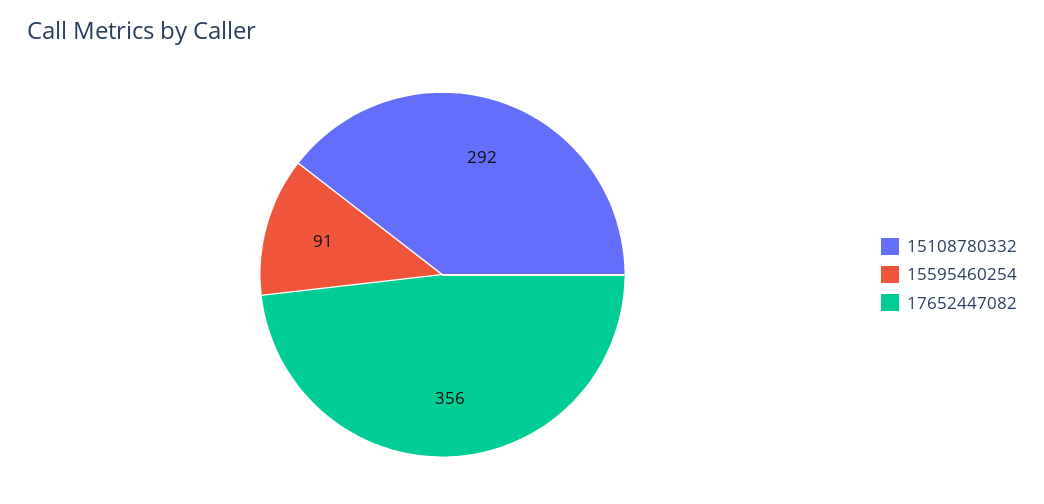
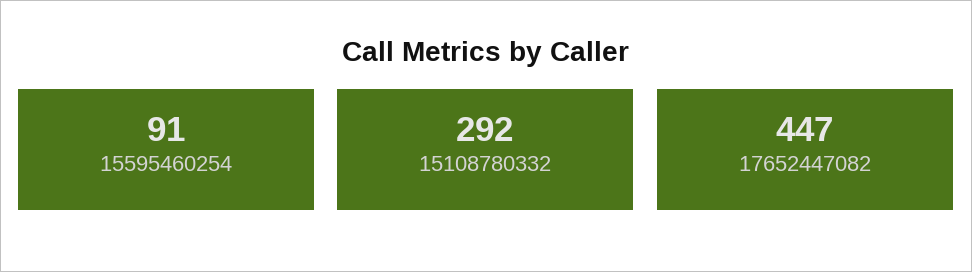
17652447082: 356 -> 447

